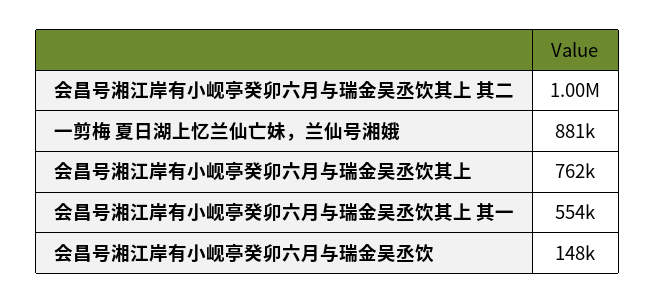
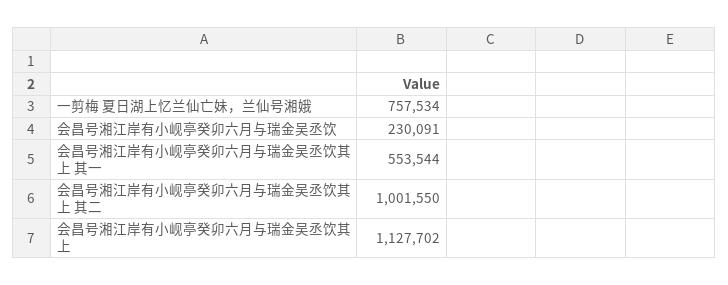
一剪梅 夏日湖上忆兰仙亡妹，兰仙号湘娥: 881000 -> 757534
会昌号湘江岸有小岘亭癸卯六月与瑞金吴丞饮其上: 762000 -> 1127702
会昌号湘江岸有小岘亭癸卯六月与瑞金吴丞饮: 148000 -> 230091

